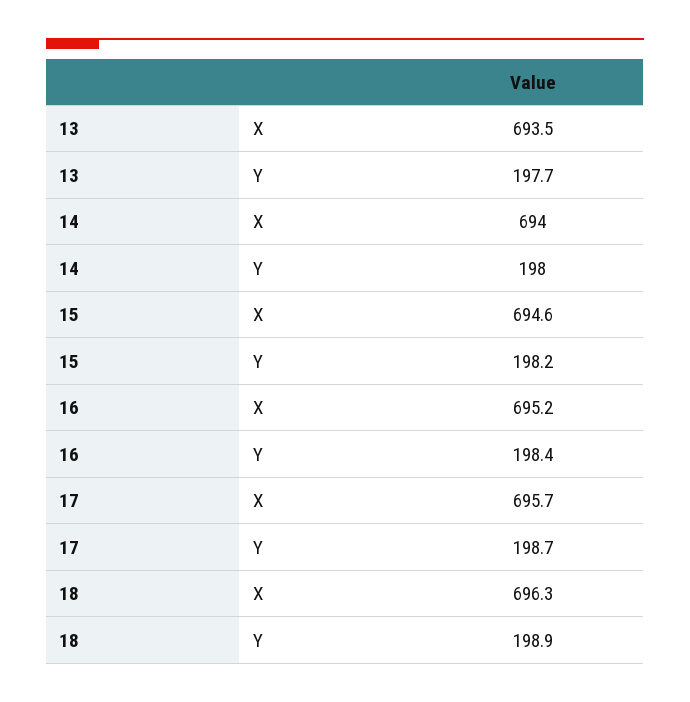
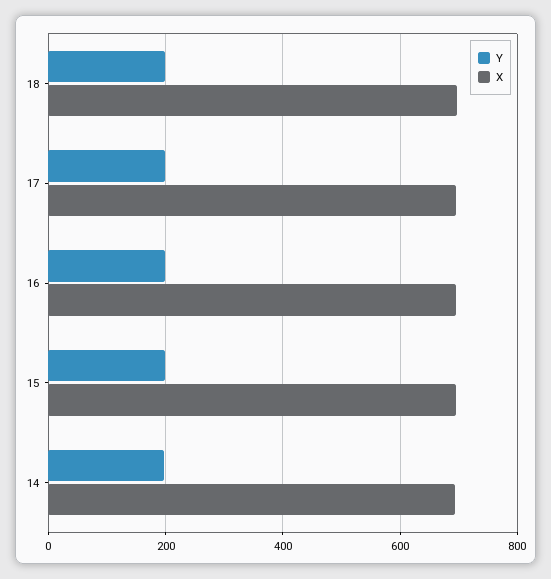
X, 13: 693.5 -> none
Y, 13: 197.7 -> none

